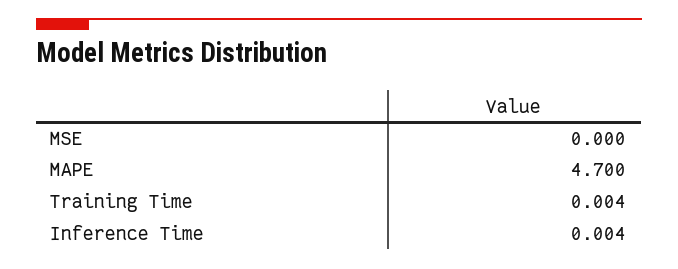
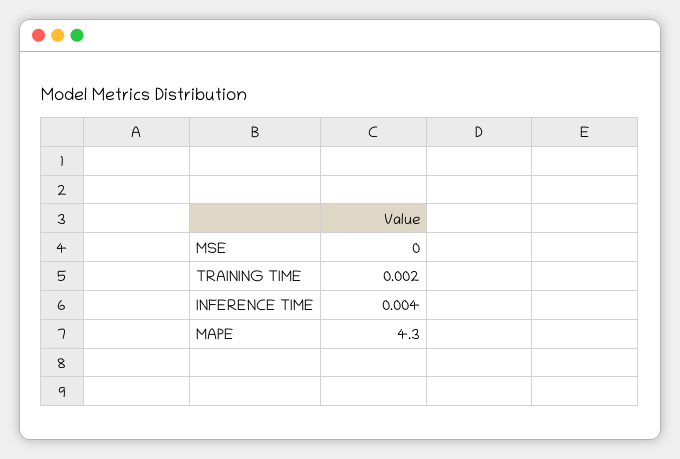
MAPE: 4.7 -> 4.3
Training Time: 0.004 -> 0.002

